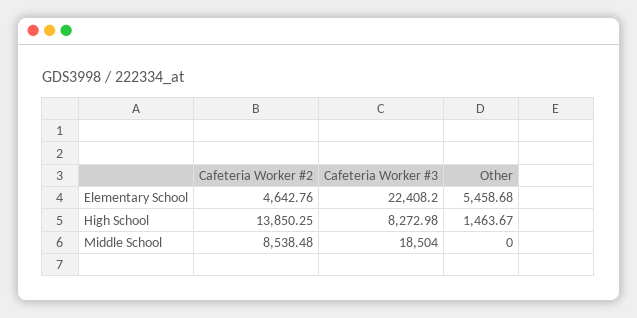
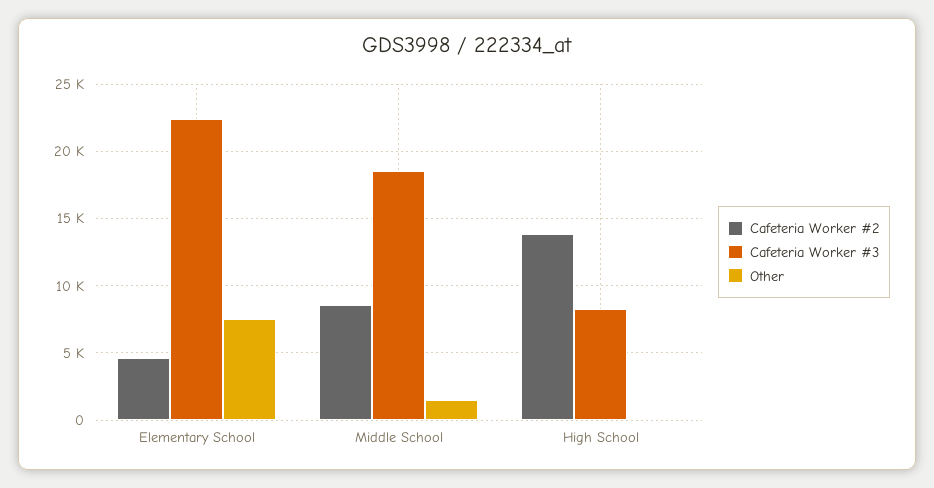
Other, Elementary School: 5458.68 -> 7500
Other, High School: 1463.67 -> 0
Other, Middle School: 0 -> 1500

